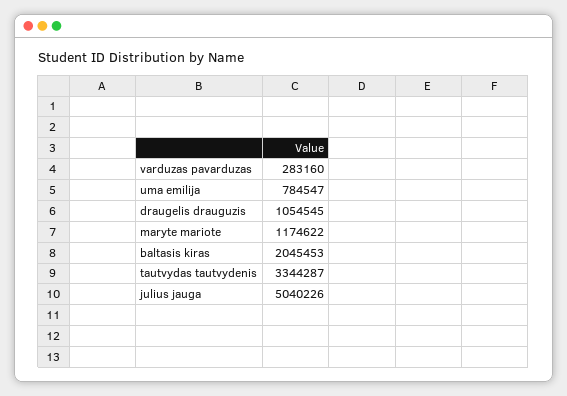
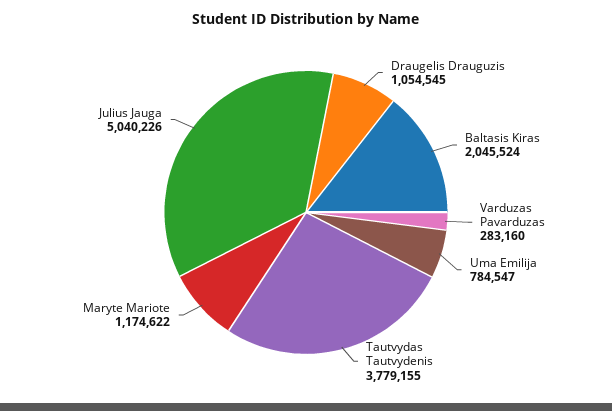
baltasis kiras: 2045453 -> 2045524
tautvydas tautvydenis: 3344287 -> 3779155

